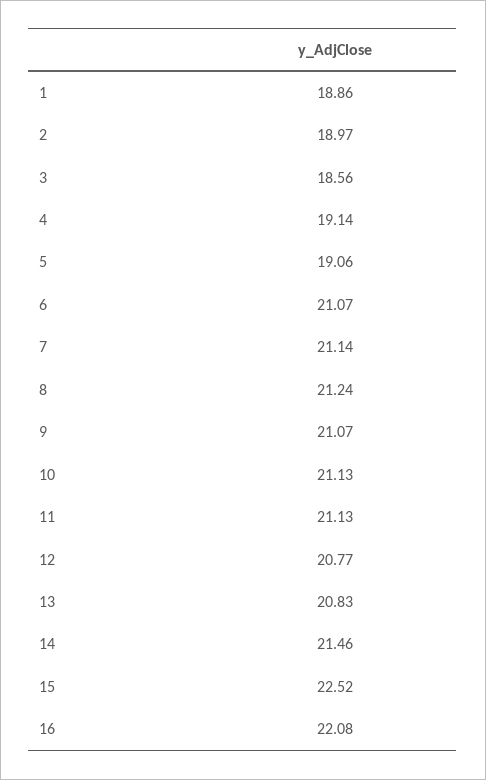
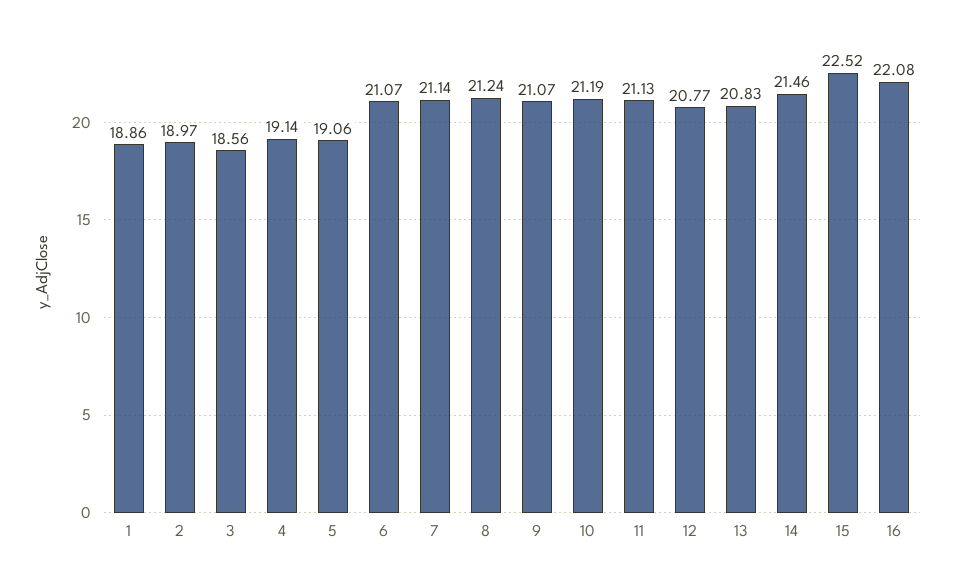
10: 21.13 -> 21.19

